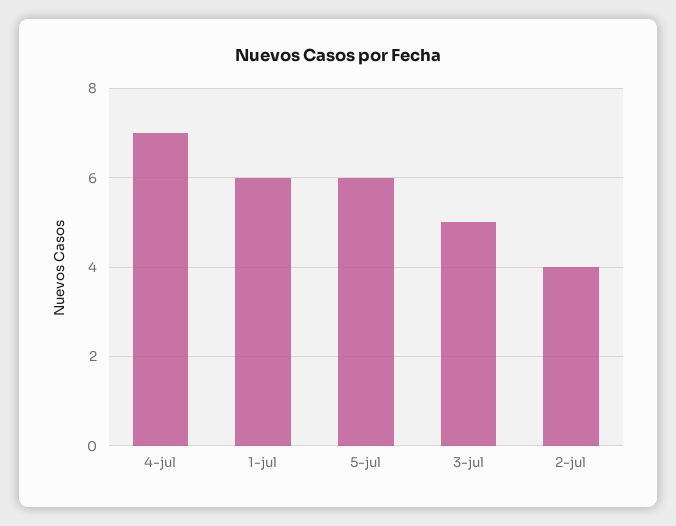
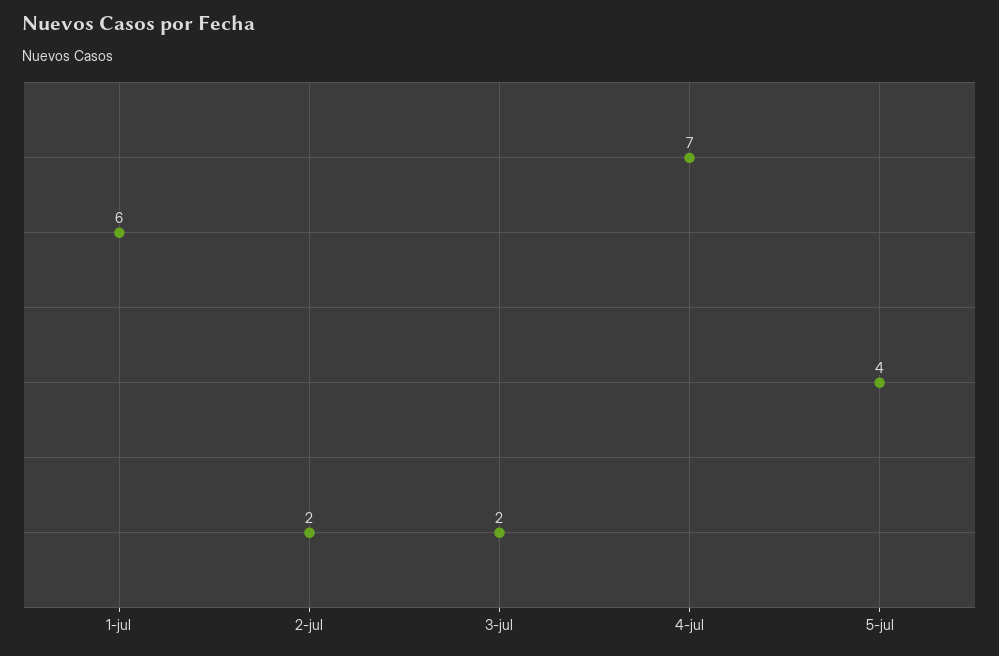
5-jul: 6 -> 4
3-jul: 5 -> 2
2-jul: 4 -> 2

